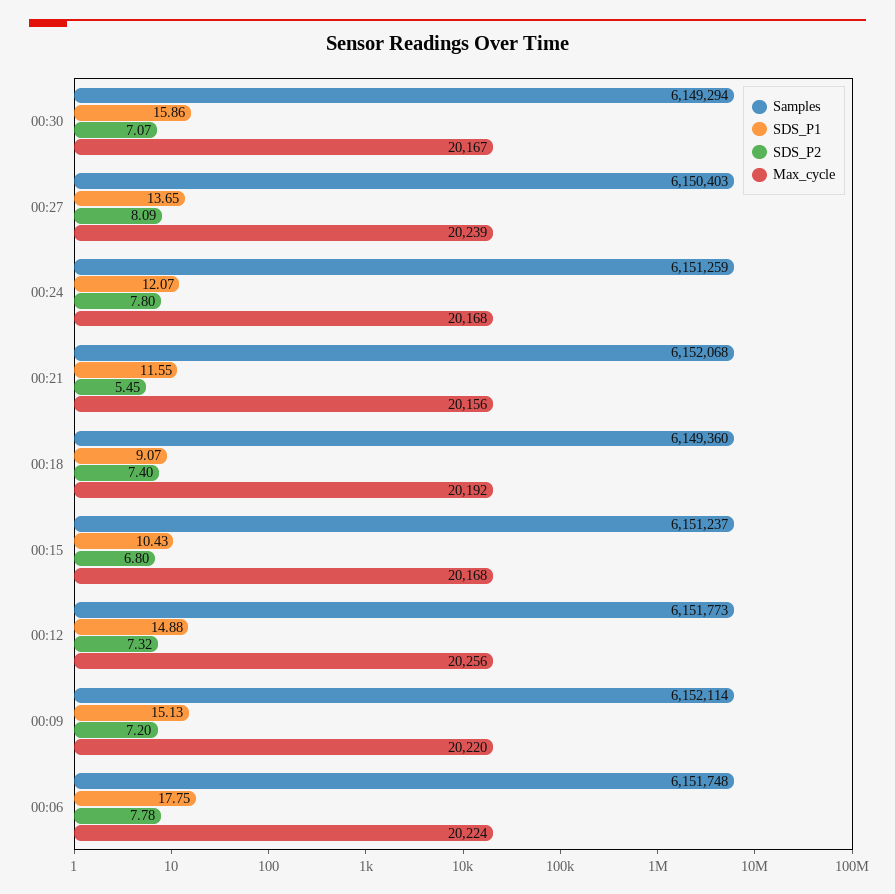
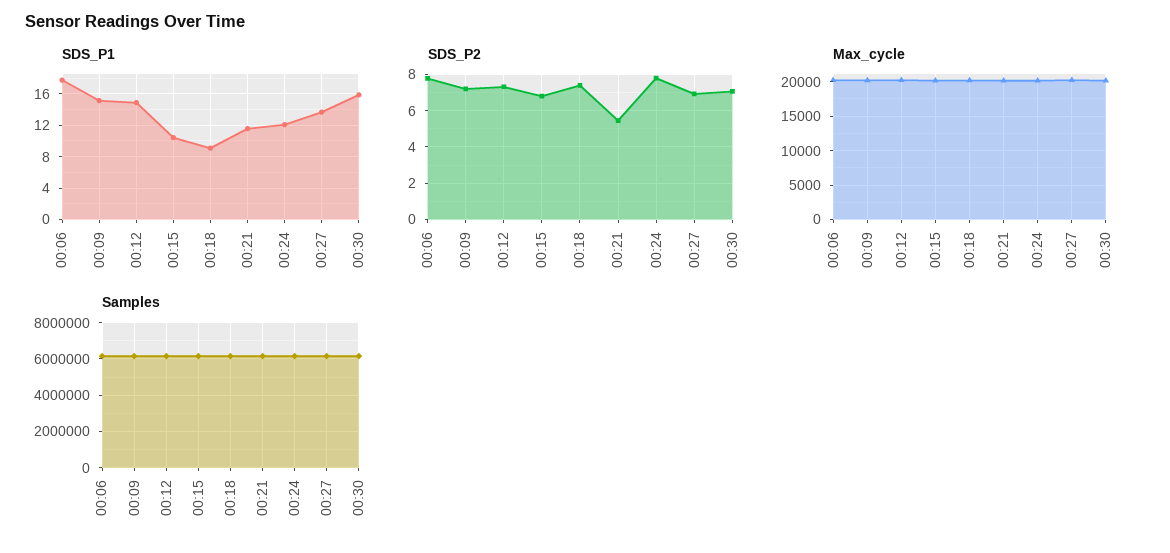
SDS_P2, 00:27: 8.09 -> 7

